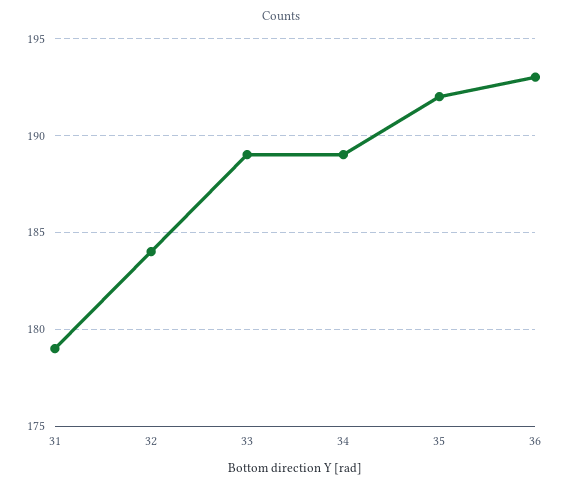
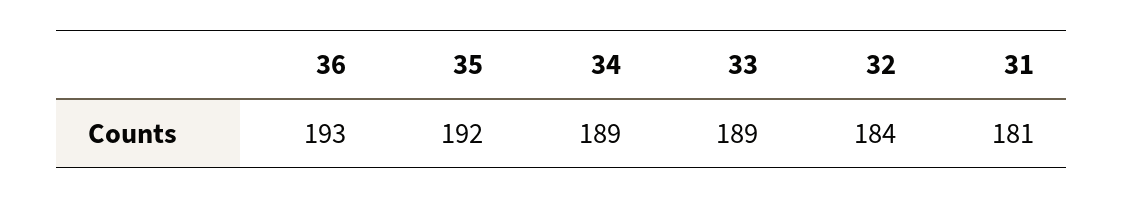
31: 179 -> 181

